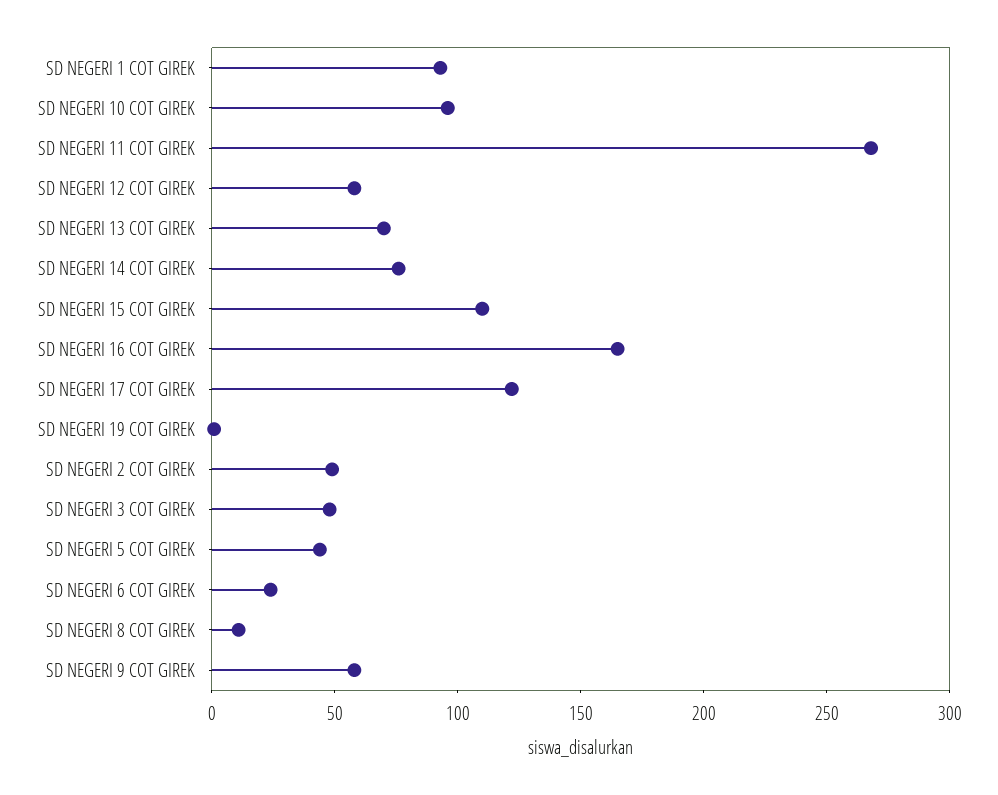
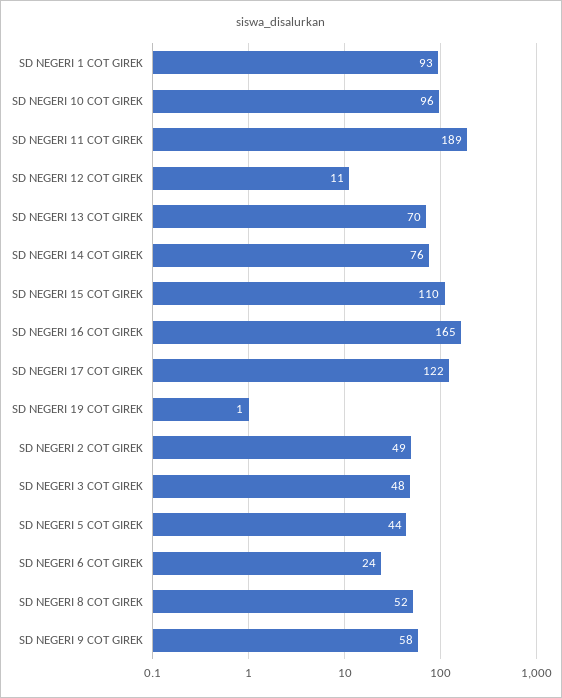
SD NEGERI 11 COT GIREK: 270 -> 189
SD NEGERI 12 COT GIREK: 60 -> 11
SD NEGERI 8 COT GIREK: 10 -> 52

